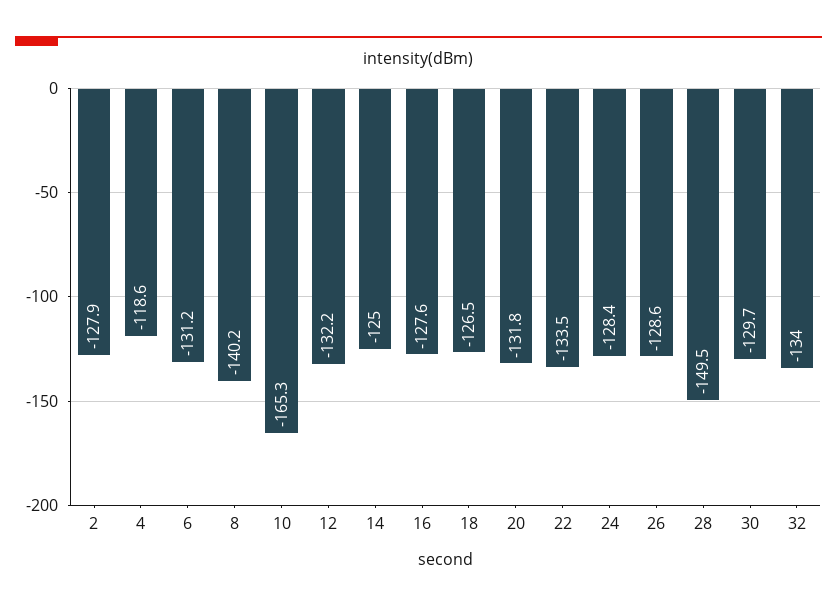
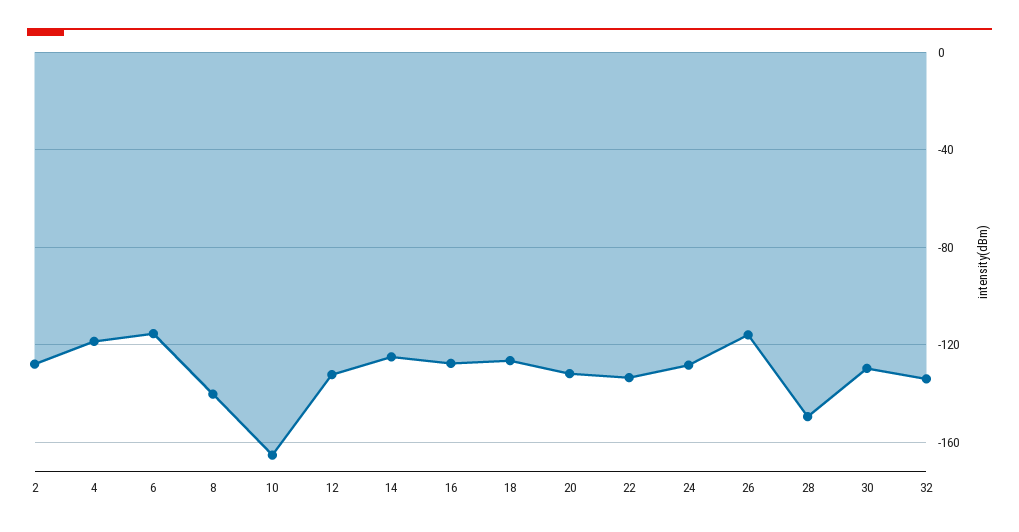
6: -131.2 -> -115
26: -128.6 -> -115

